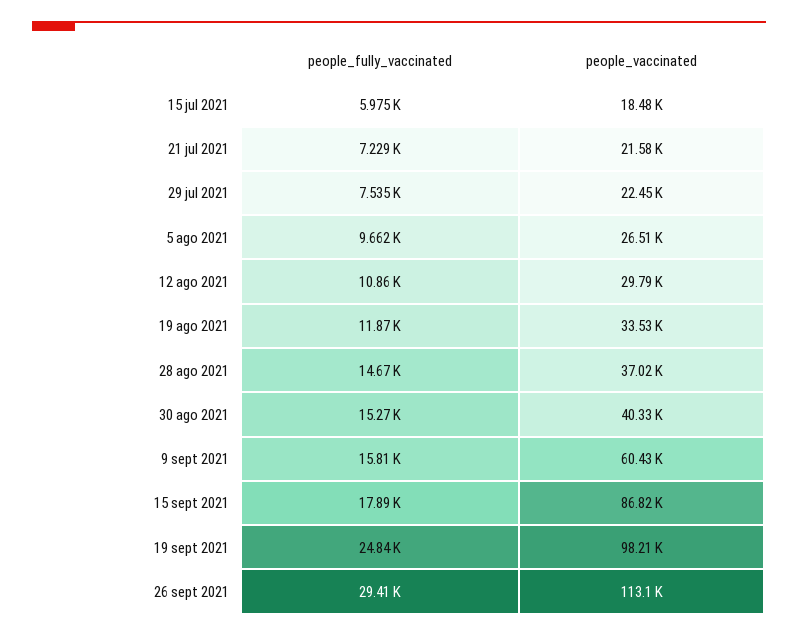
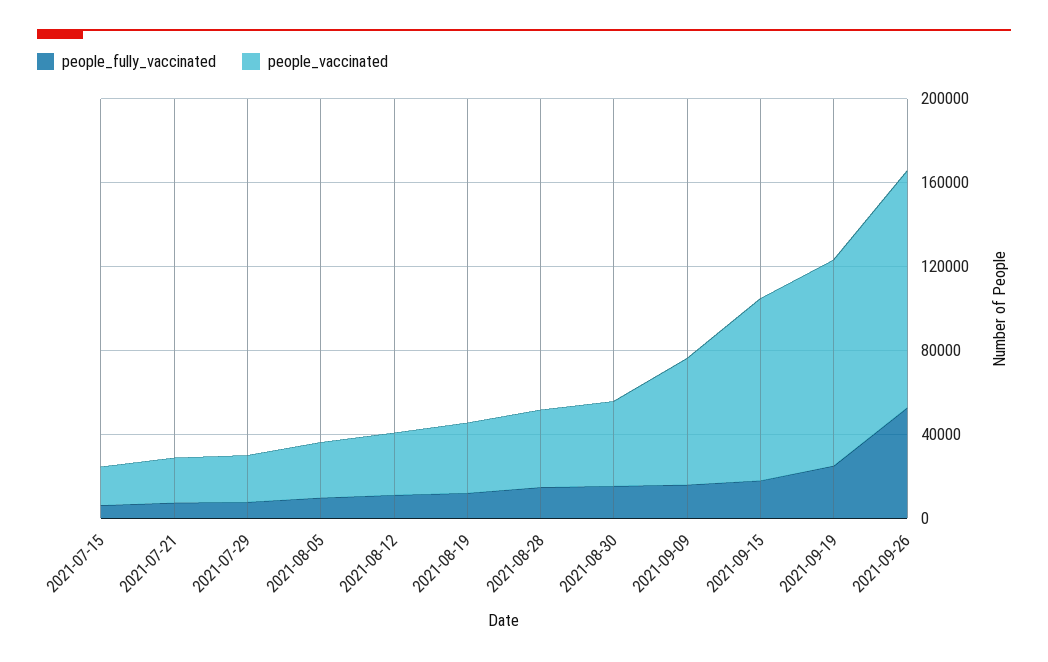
people_fully_vaccinated, 26 sept 2021: 29410 -> 50000

